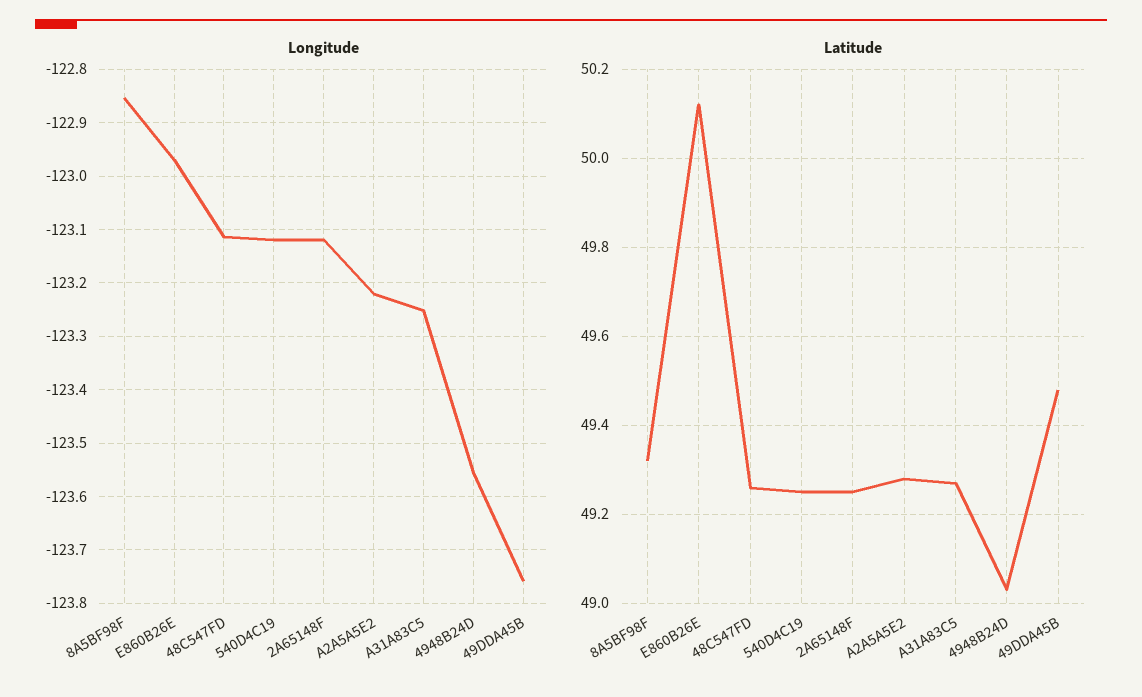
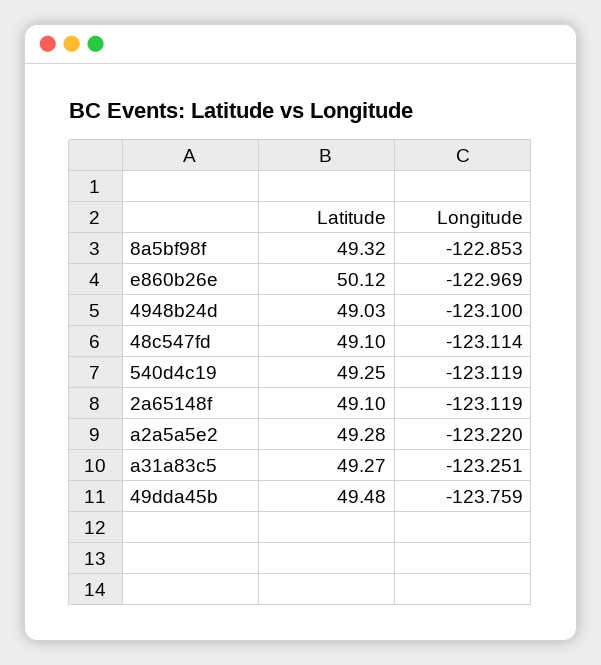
Longitude, 4948B24D: -123.56 -> -123.1
Latitude, 48C547FD: 49.25 -> 49.1
Latitude, 2A65148F: 49.25 -> 49.1

